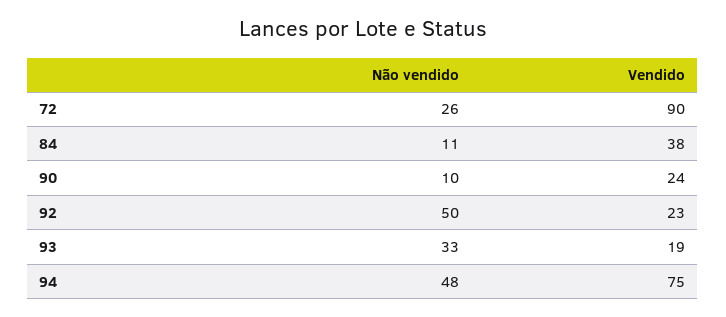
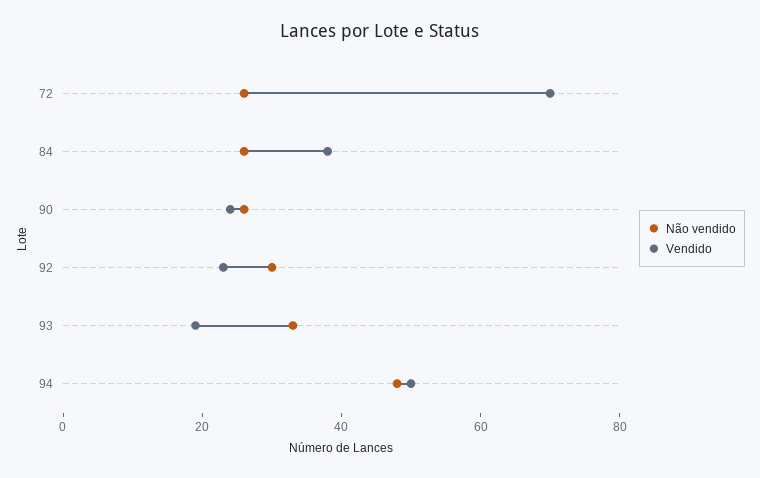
Vendido, 72: 90 -> 70
Não vendido, 84: 11 -> 25
Não vendido, 90: 10 -> 25
Não vendido, 92: 50 -> 30
Vendido, 94: 75 -> 50

